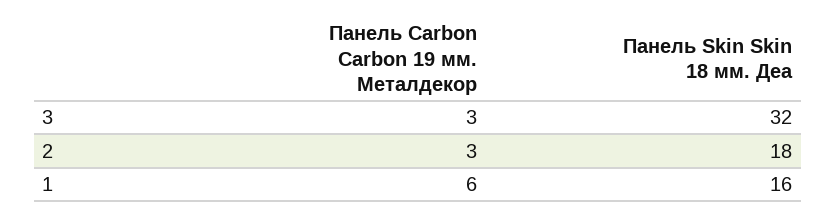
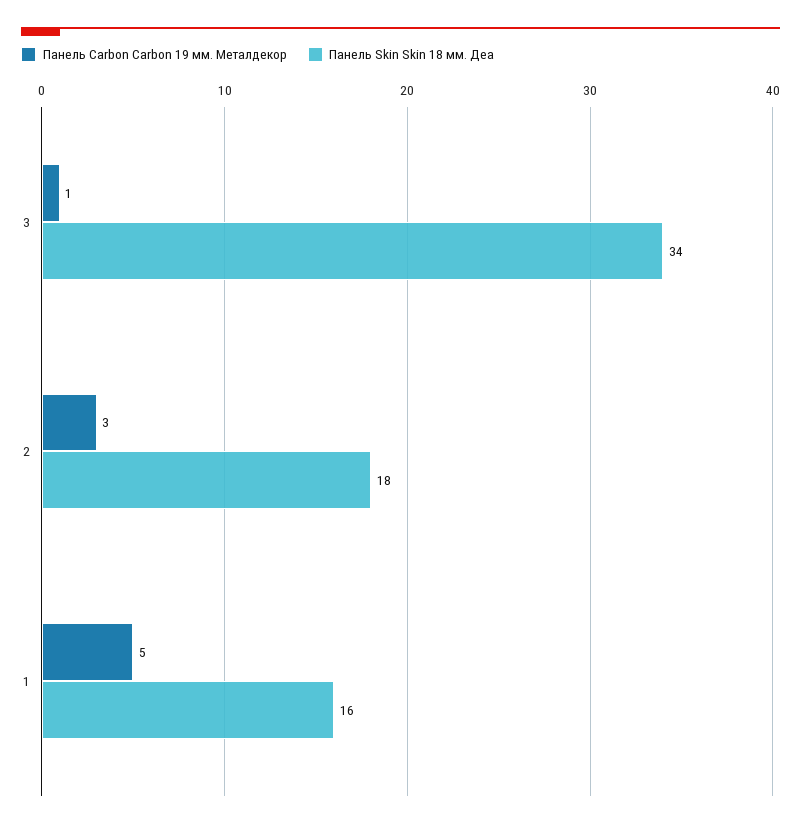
Панель Carbon Carbon 19 мм. Металдекор, 3: 3 -> 1
Панель Skin Skin 18 мм. Деа, 3: 32 -> 34
Панель Carbon Carbon 19 мм. Металдекор, 1: 6 -> 5

